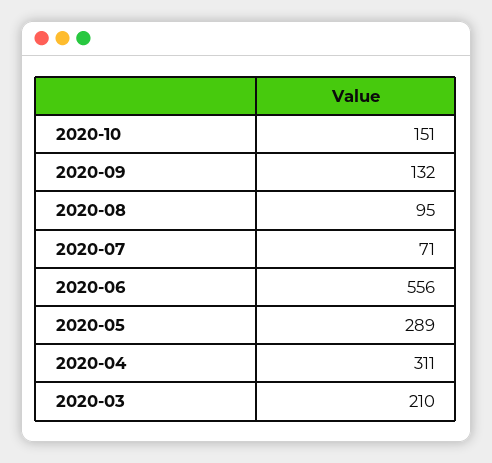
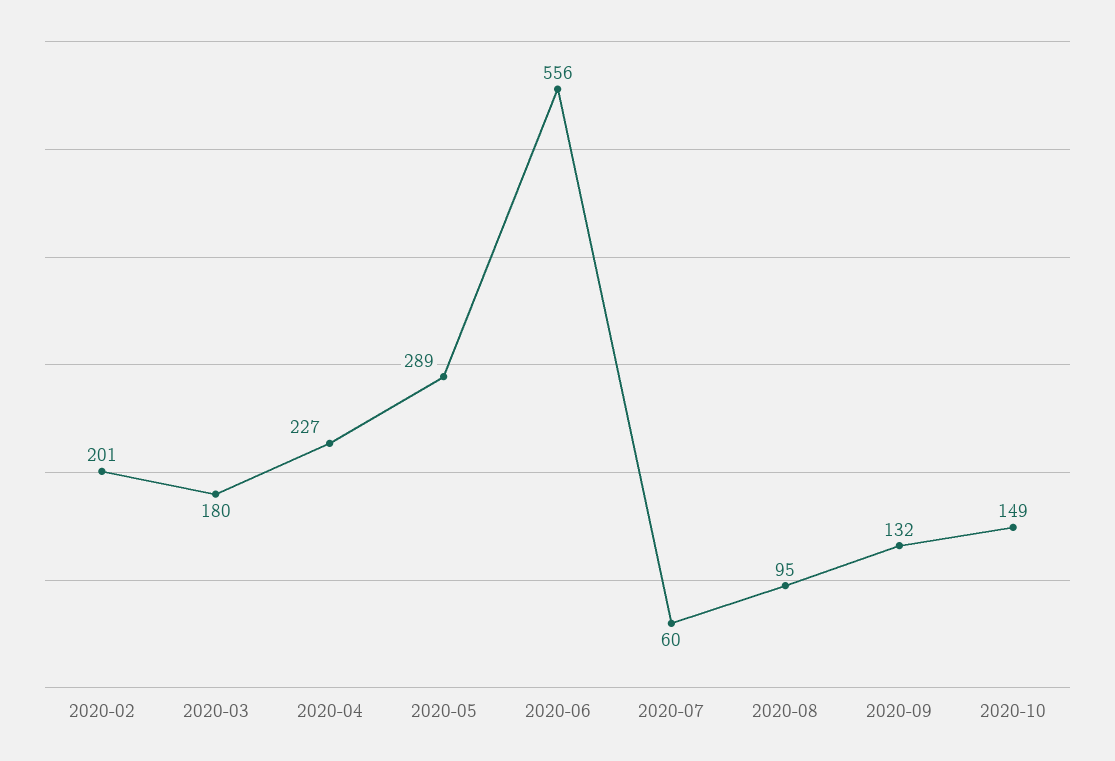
2020-10: 151 -> 149
2020-07: 71 -> 60
2020-04: 311 -> 227
2020-03: 210 -> 180
2020-02: none -> 201

